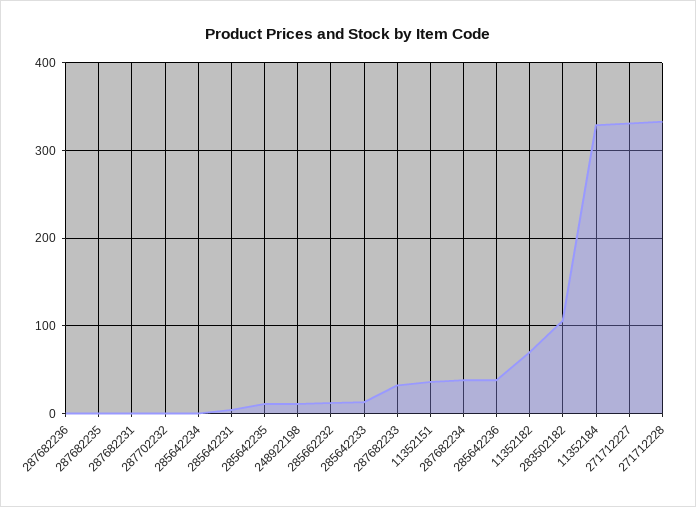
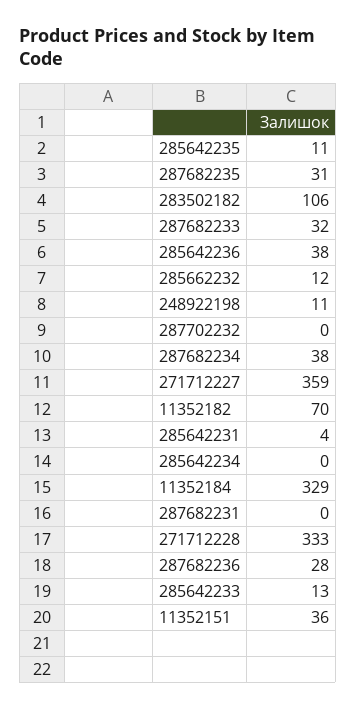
287682236: 0 -> 28
287682235: 0 -> 31
271712227: 330 -> 359

